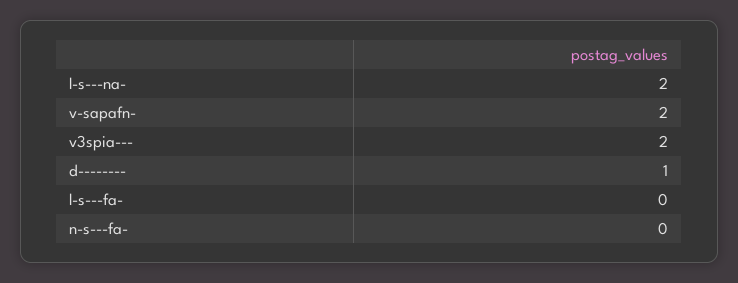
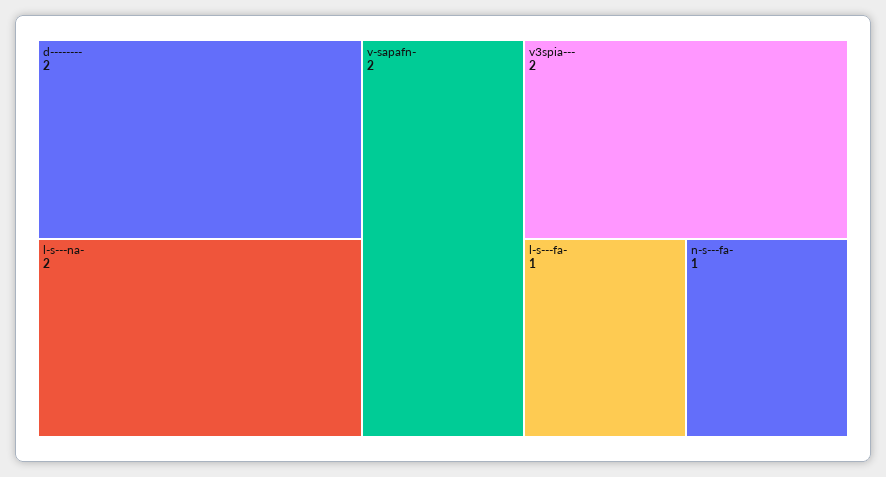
d--------: 1 -> 2
l-s---fa-: 0 -> 1
n-s---fa-: 0 -> 1

